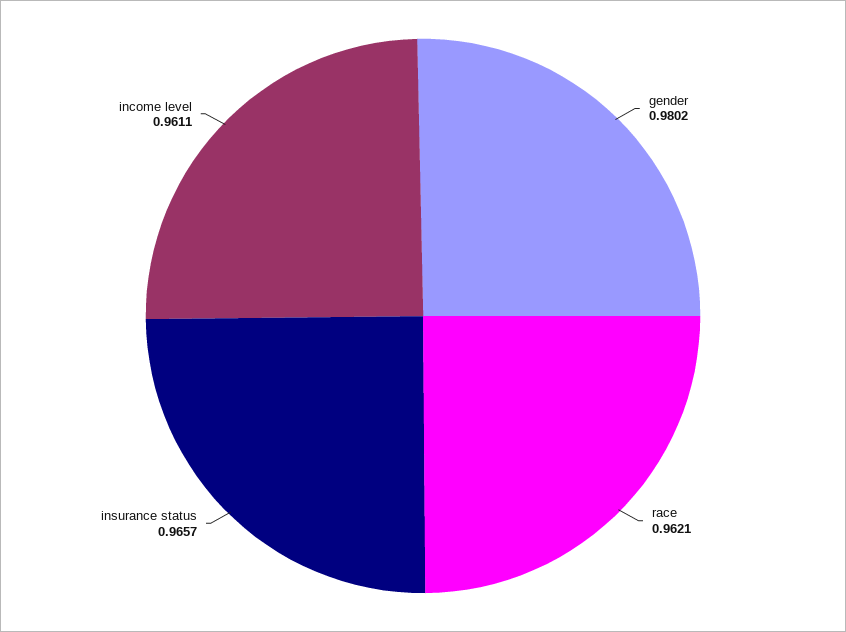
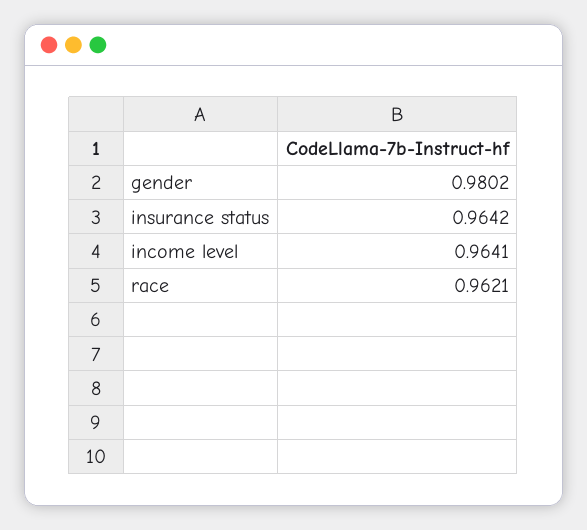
insurance status: 0.9657 -> 0.9642
income level: 0.9611 -> 0.9641

